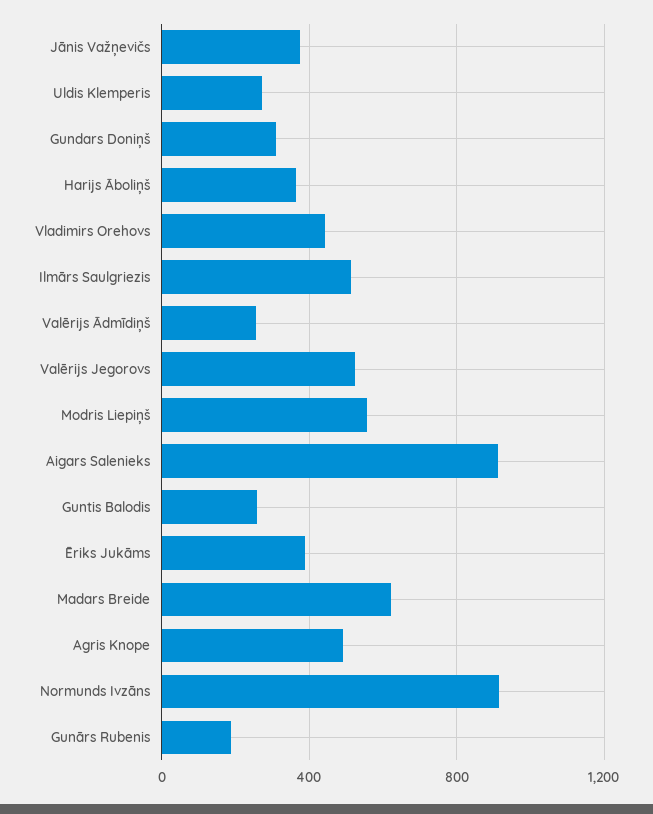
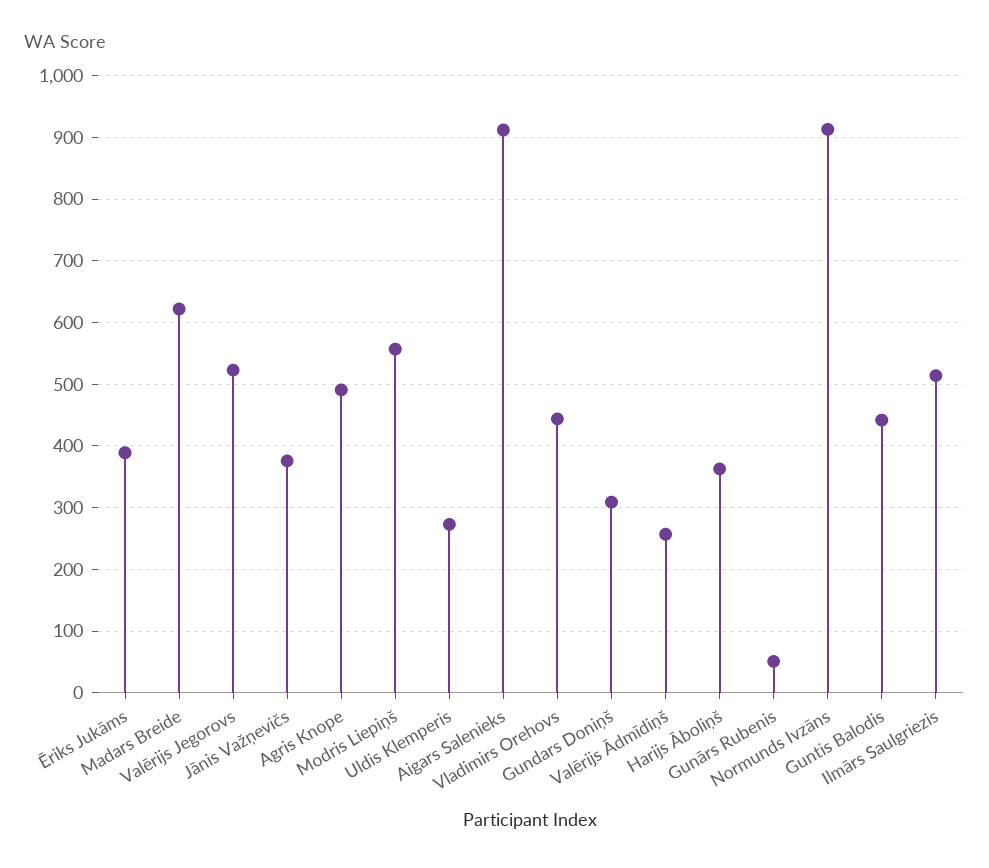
Guntis Balodis: 250 -> 440
Gunārs Rubenis: 200 -> 50

